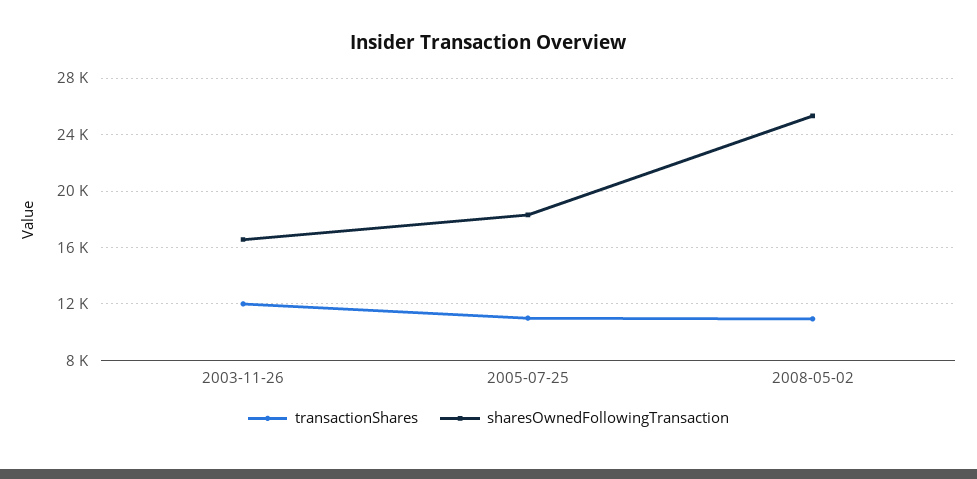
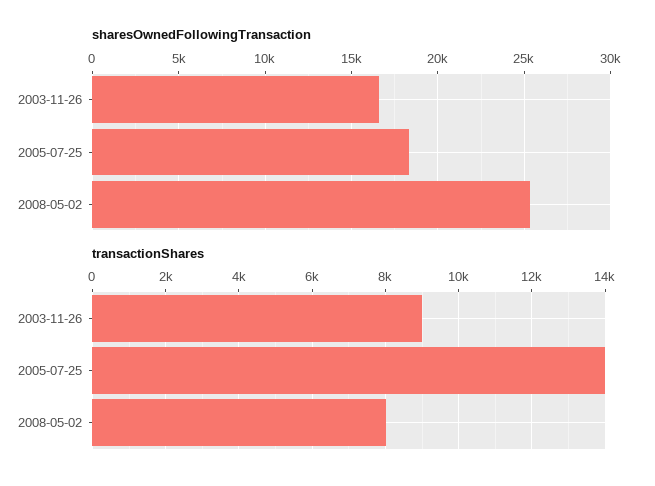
transactionShares, 2003-11-26: 12000 -> 9000
transactionShares, 2005-07-25: 11000 -> 14000
transactionShares, 2008-05-02: 11000 -> 8000

